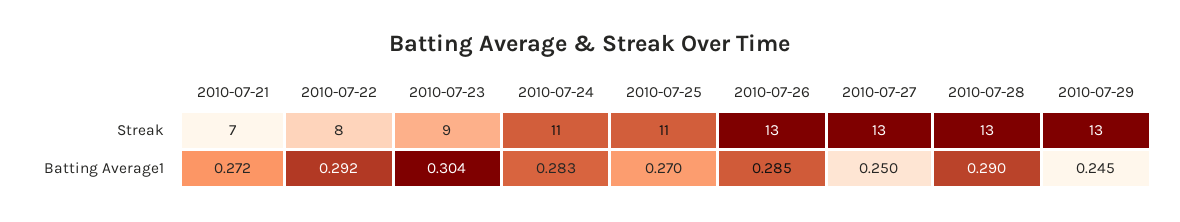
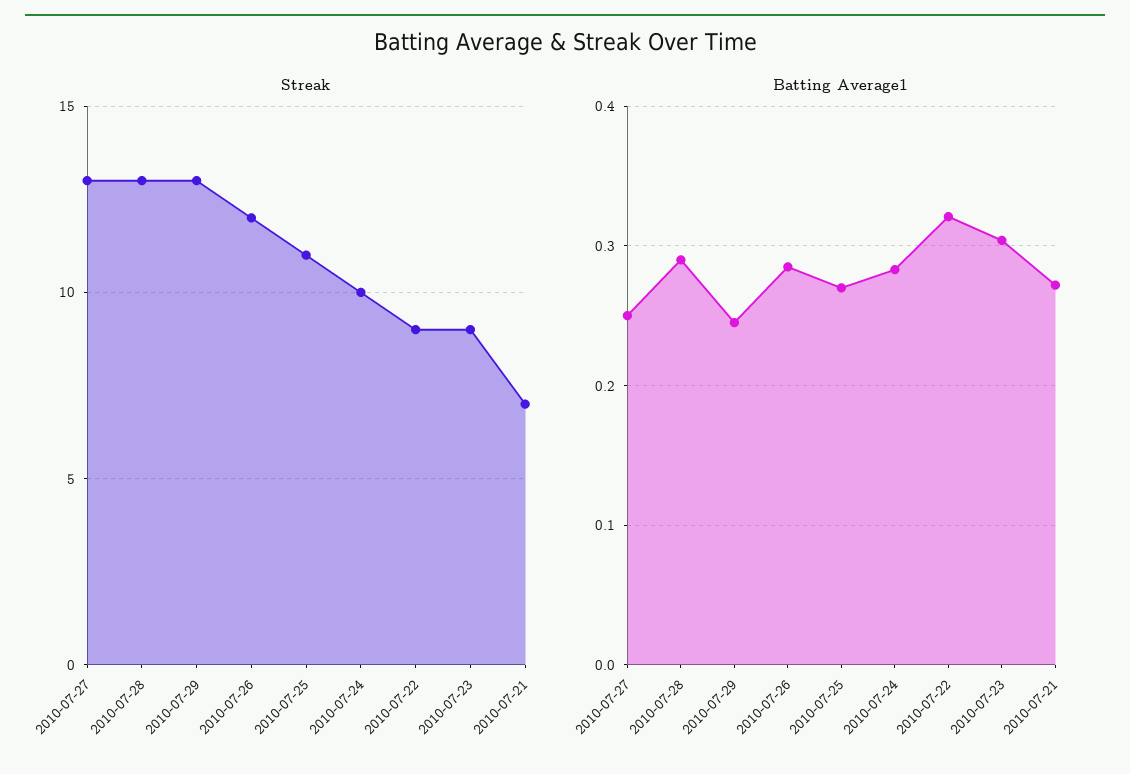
Streak, 2010-07-22: 8 -> 9
Streak, 2010-07-24: 11 -> 10
Streak, 2010-07-26: 13 -> 12
Batting Average1, 2010-07-22: 0.292 -> 0.32

